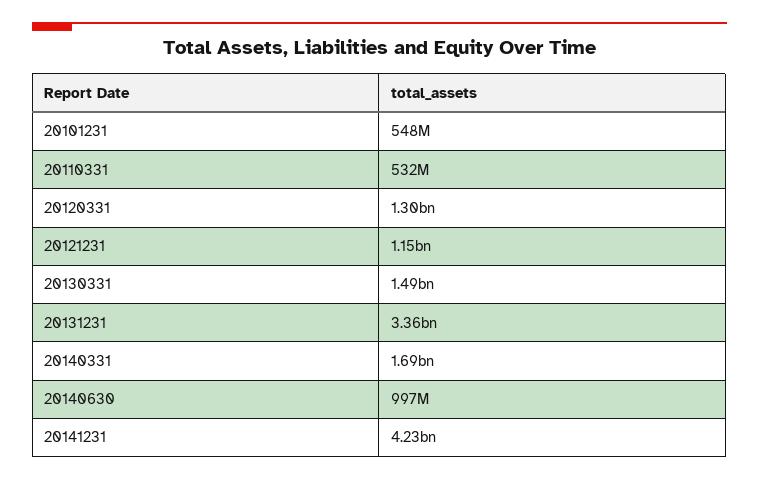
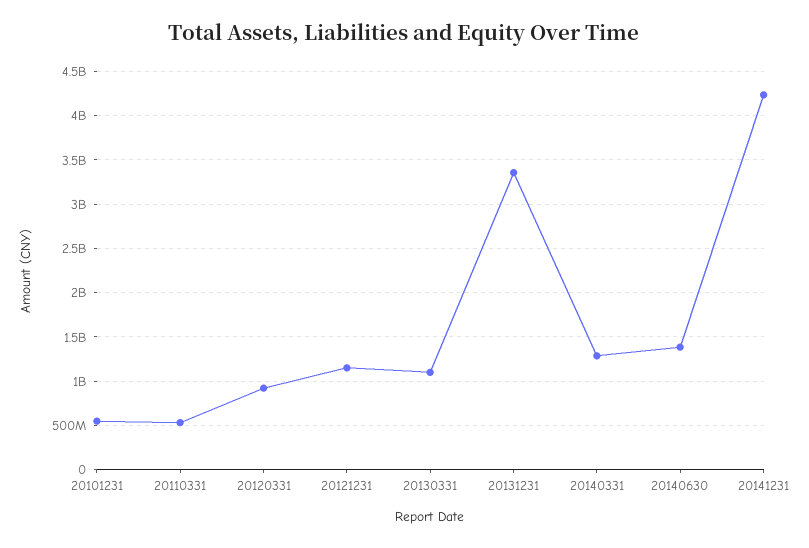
20120331: 1300000000 -> 900000000
20130331: 1490000000 -> 1100000000
20140331: 1690000000 -> 1300000000
20140630: 997000000 -> 1400000000

